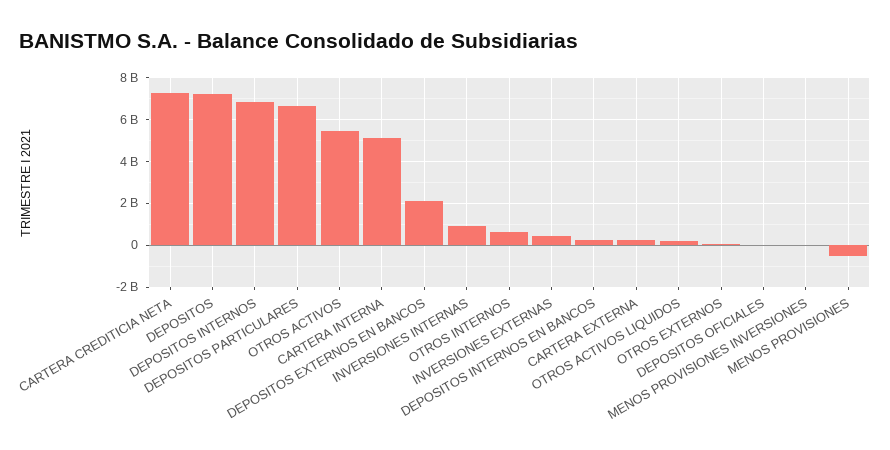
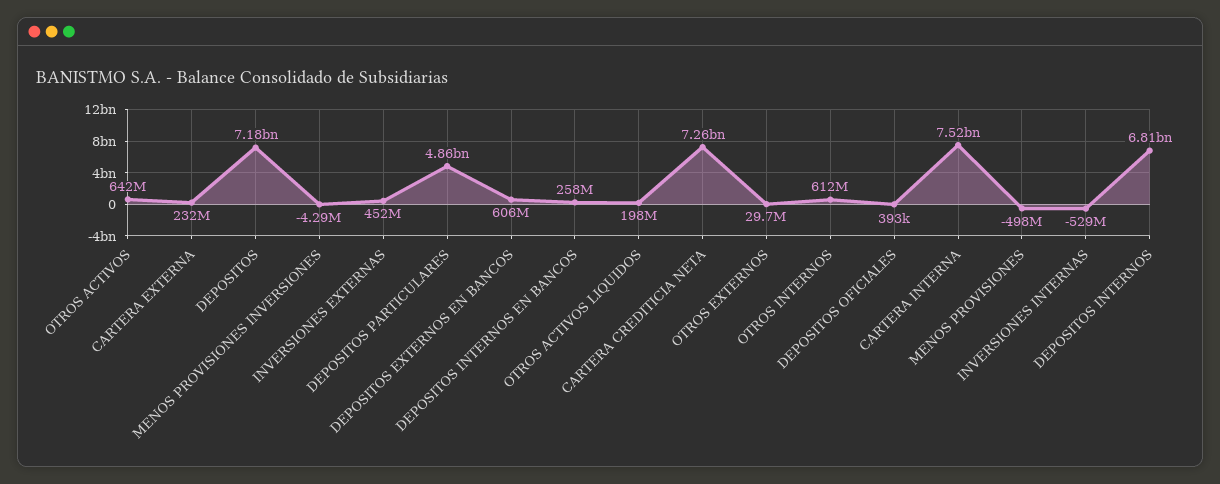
DEPOSITOS PARTICULARES: 6500000000 -> 4860000000
OTROS ACTIVOS: 5500000000 -> 642000000
CARTERA INTERNA: 5000000000 -> 7520000000
DEPOSITOS EXTERNOS EN BANCOS: 2000000000 -> 606000000
INVERSIONES INTERNAS: 1000000000 -> -529000000

